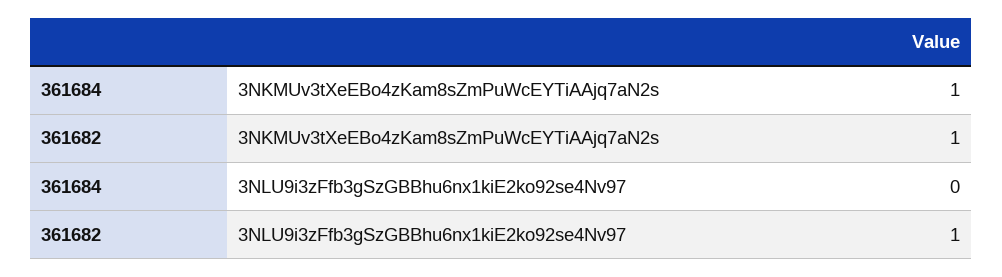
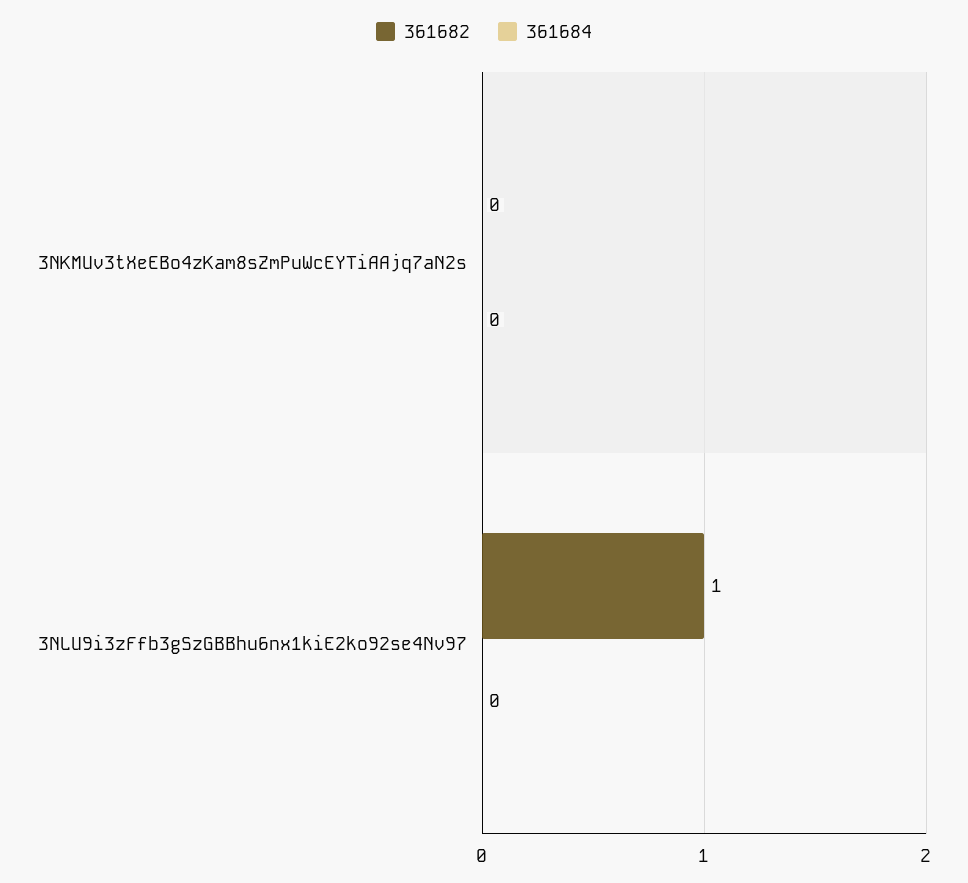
361684, 3NKMUv3tXeEBo4zKam8sZmPuWcEYTiAAjq7aN2s: 1 -> 0
361682, 3NKMUv3tXeEBo4zKam8sZmPuWcEYTiAAjq7aN2s: 1 -> 0

